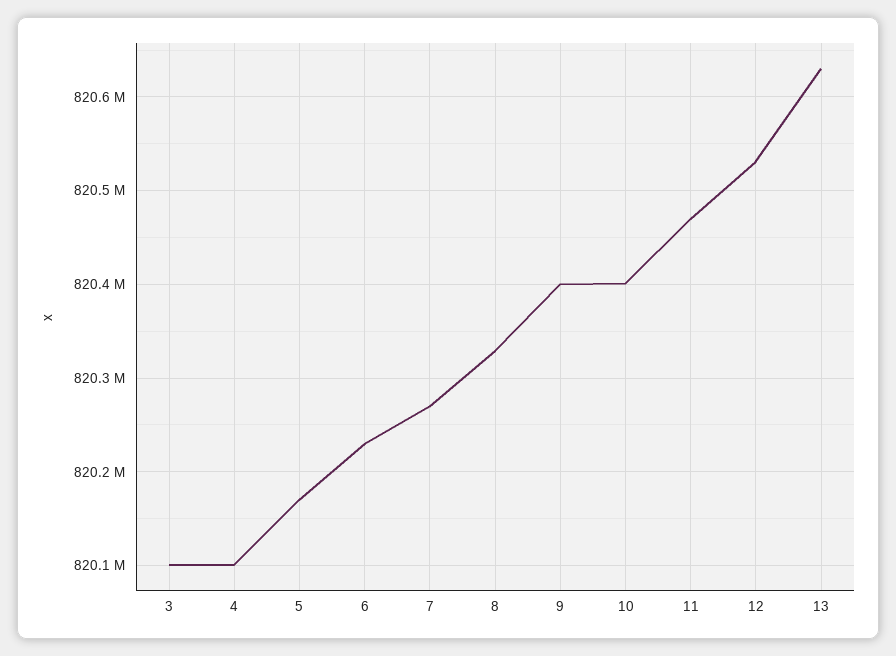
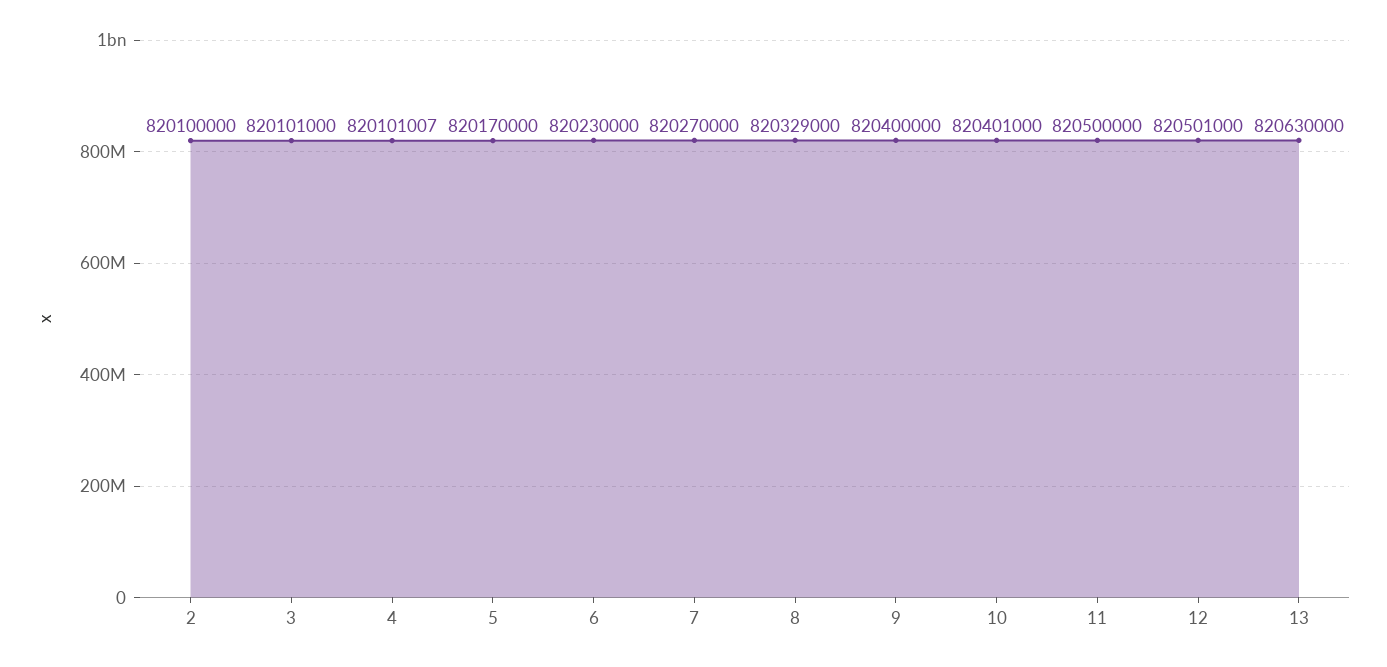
11: 820470000 -> 820500000
12: 820530000 -> 820501000
2: none -> 820100000

